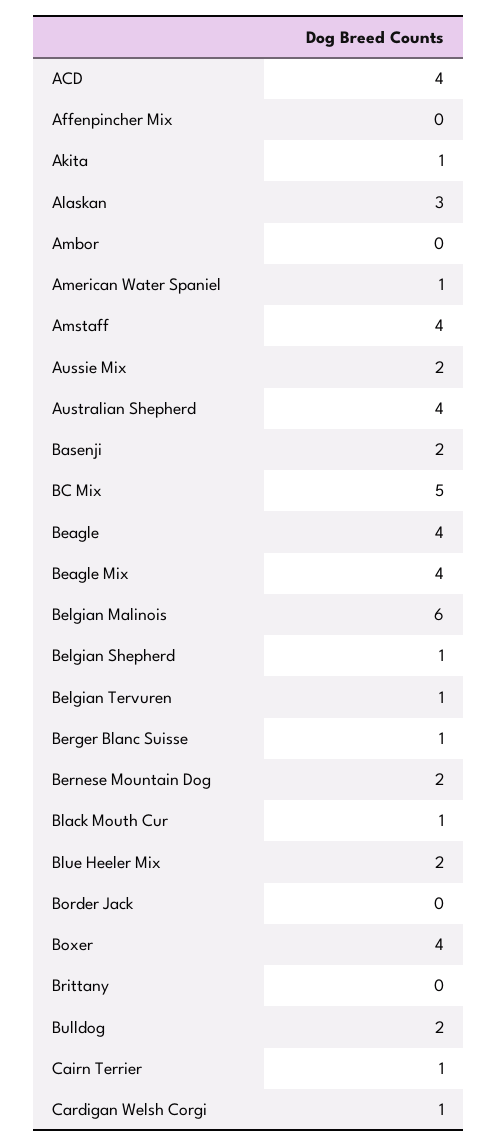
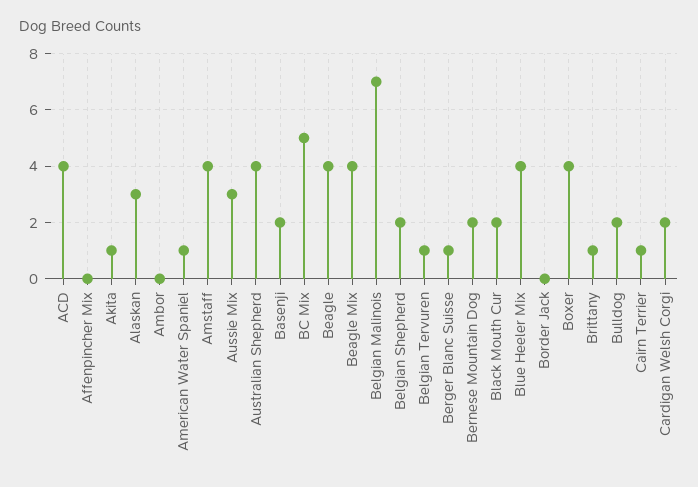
Aussie Mix: 2 -> 3
Belgian Malinois: 6 -> 7
Belgian Shepherd: 1 -> 2
Black Mouth Cur: 1 -> 2
Blue Heeler Mix: 2 -> 4
Brittany: 0 -> 1
Cardigan Welsh Corgi: 1 -> 2

